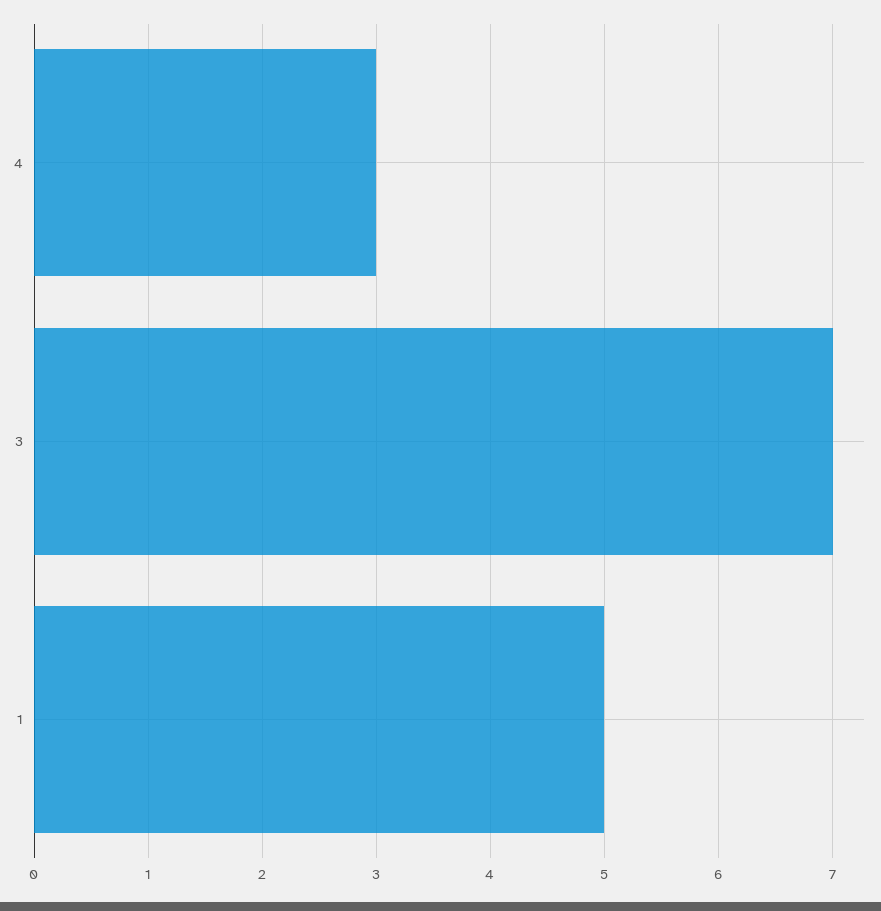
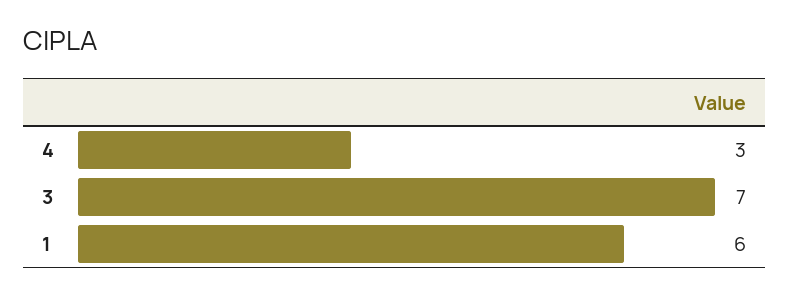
1: 5 -> 6

